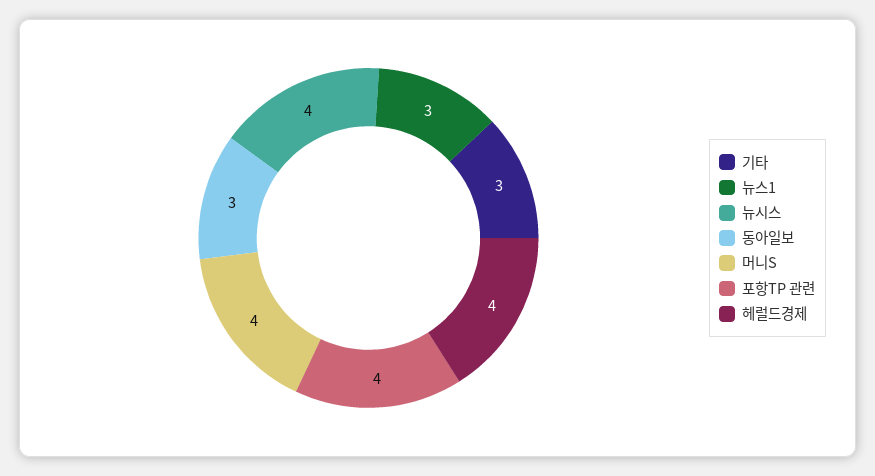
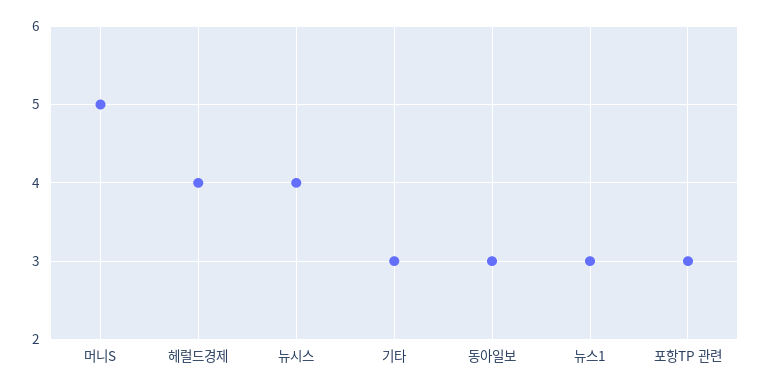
머니S: 4 -> 5
포항TP 관련: 4 -> 3

